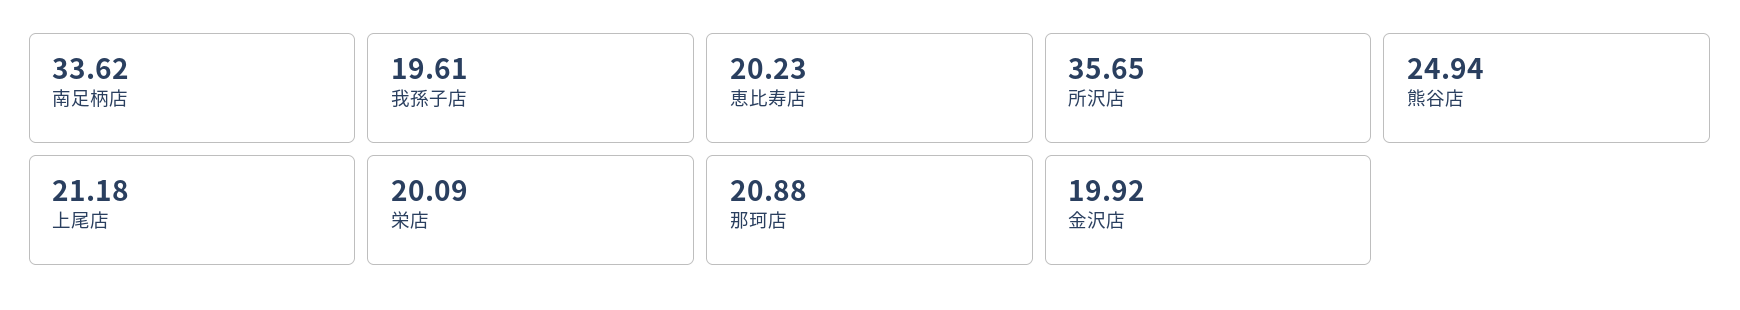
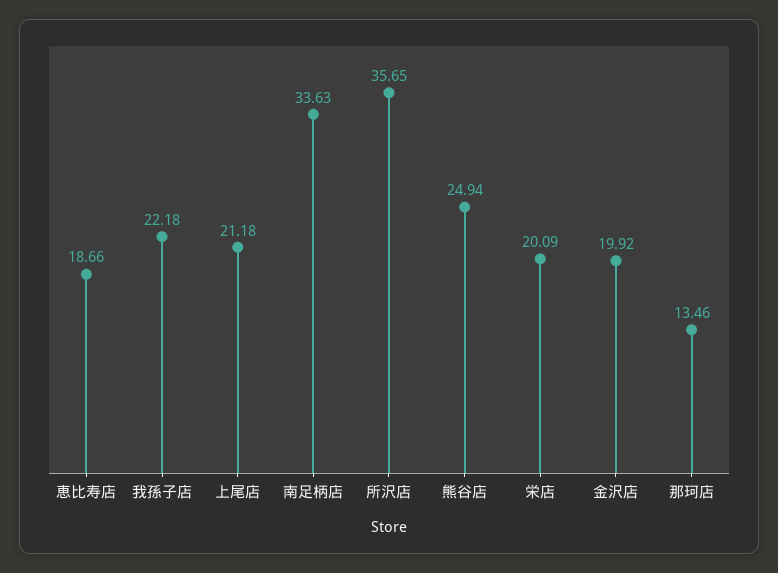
南足柄店: 33.62 -> 33.63
我孫子店: 19.61 -> 22.18
恵比寿店: 20.23 -> 18.66
那珂店: 20.88 -> 13.46

